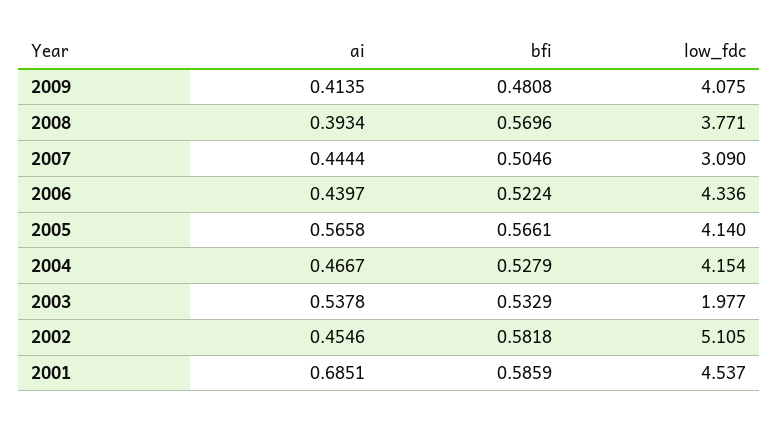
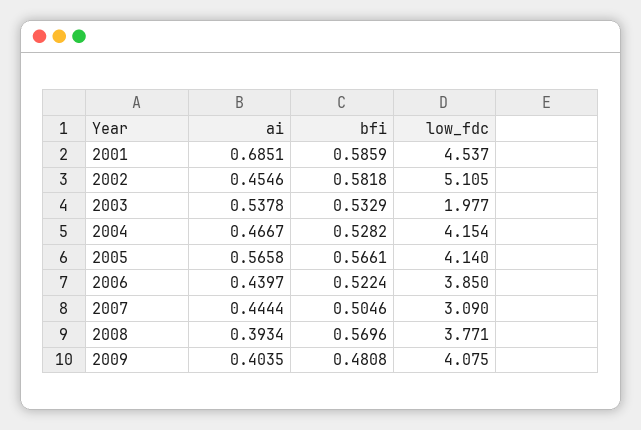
ai, 2009: 0.4135 -> 0.4035
low_fdc, 2006: 4.336 -> 3.85
bfi, 2004: 0.5279 -> 0.5282

